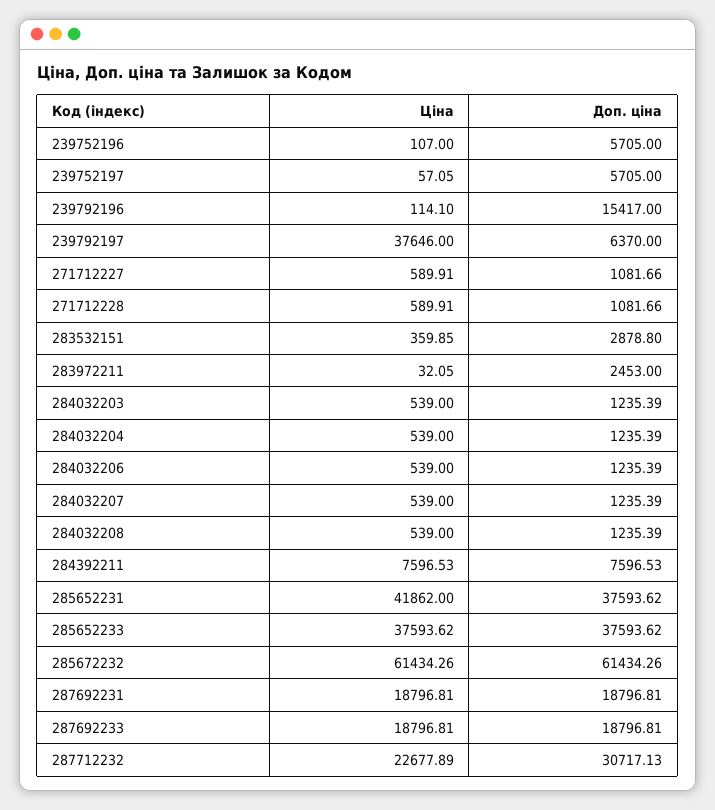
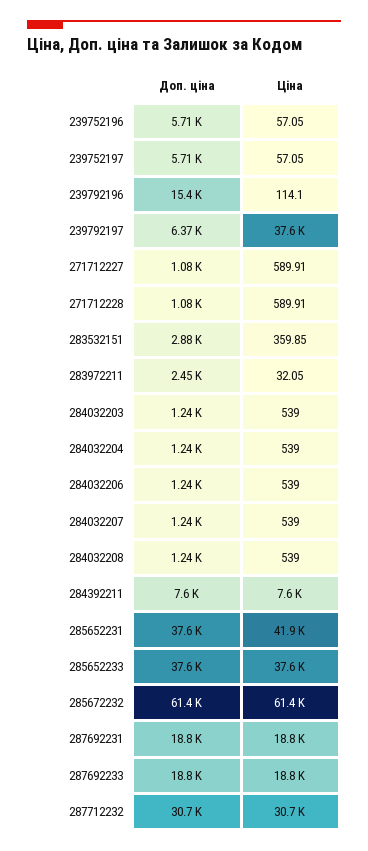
Ціна, 239752196: 107 -> 57.05
Ціна, 287712232: 22677.89 -> 30700

